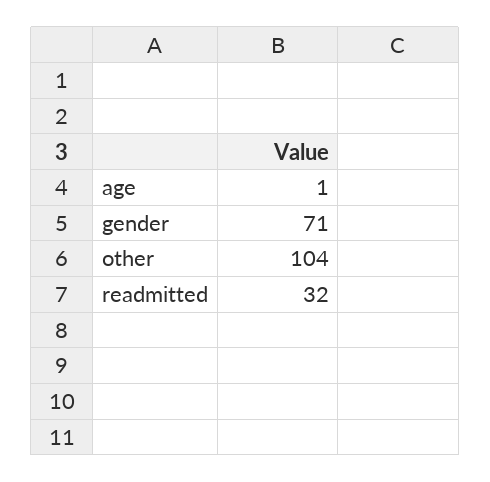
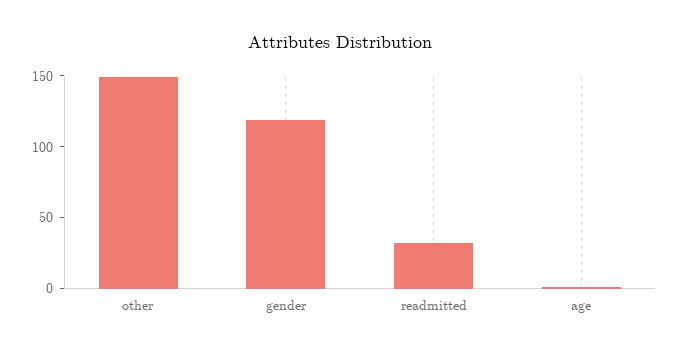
gender: 71 -> 120
other: 104 -> 150

